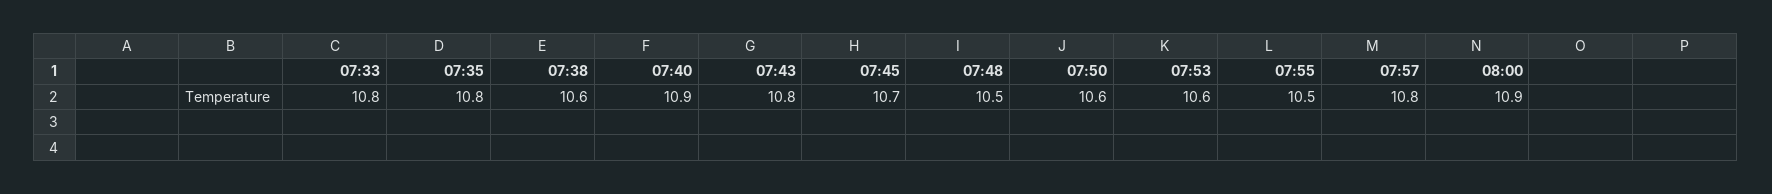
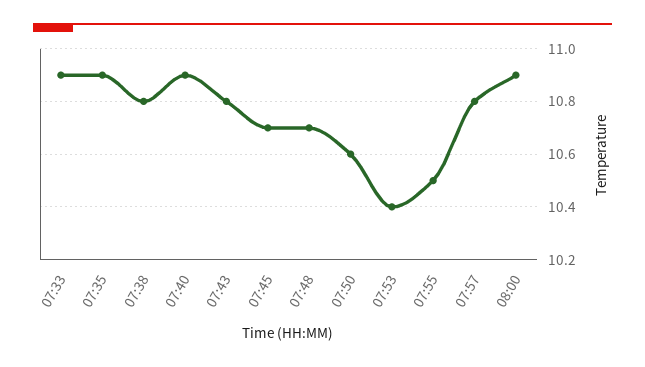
07:33: 10.8 -> 10.9
07:35: 10.8 -> 10.9
07:38: 10.6 -> 10.8
07:48: 10.5 -> 10.7
07:53: 10.6 -> 10.4

